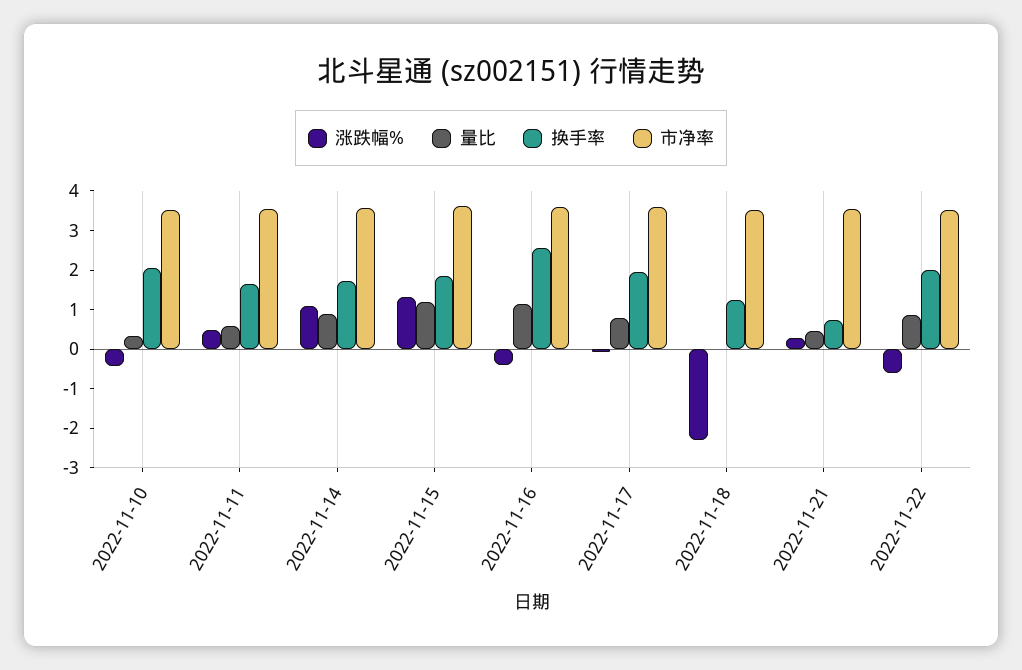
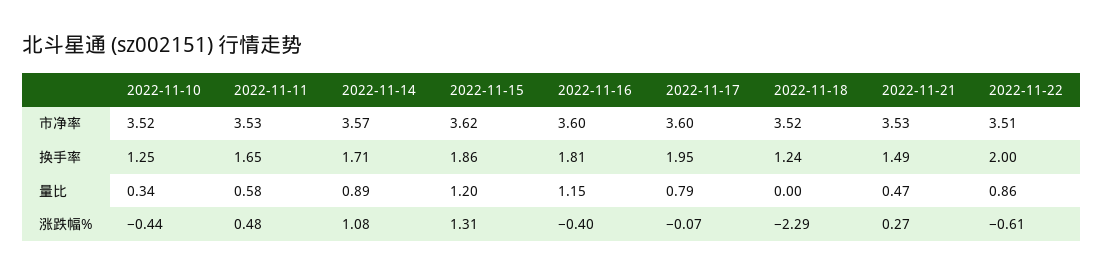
换手率, 2022-11-10: 2 -> 1.25
换手率, 2022-11-16: 2.5 -> 1.81
换手率, 2022-11-21: 0.75 -> 1.49

